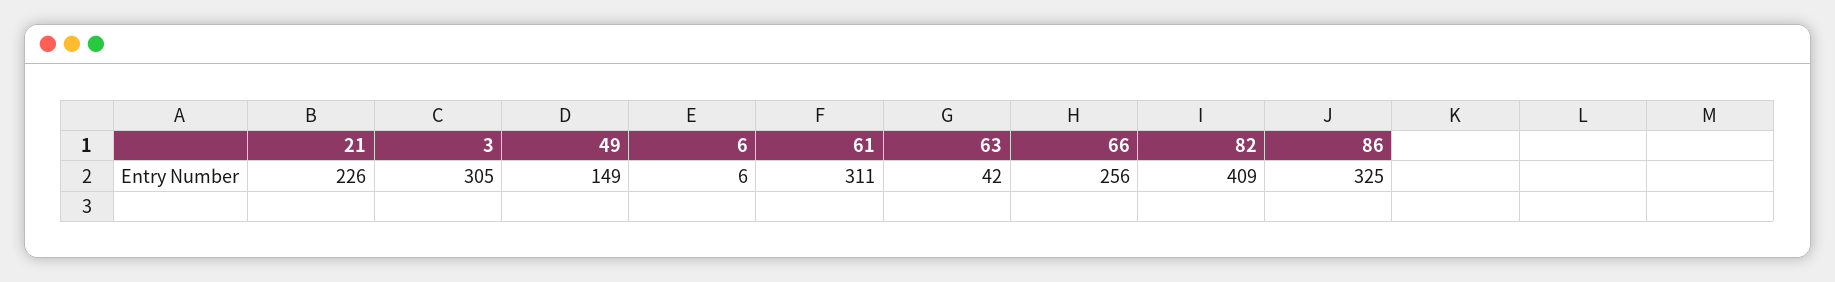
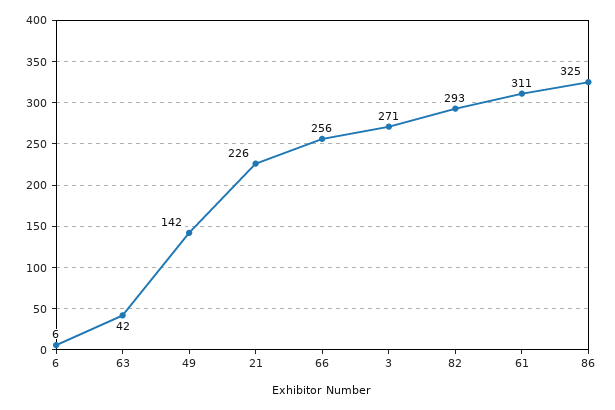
3: 305 -> 271
49: 149 -> 142
82: 409 -> 293

